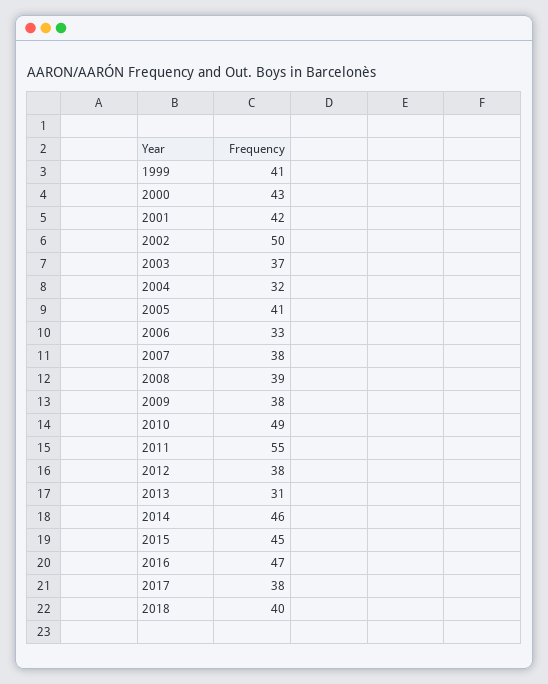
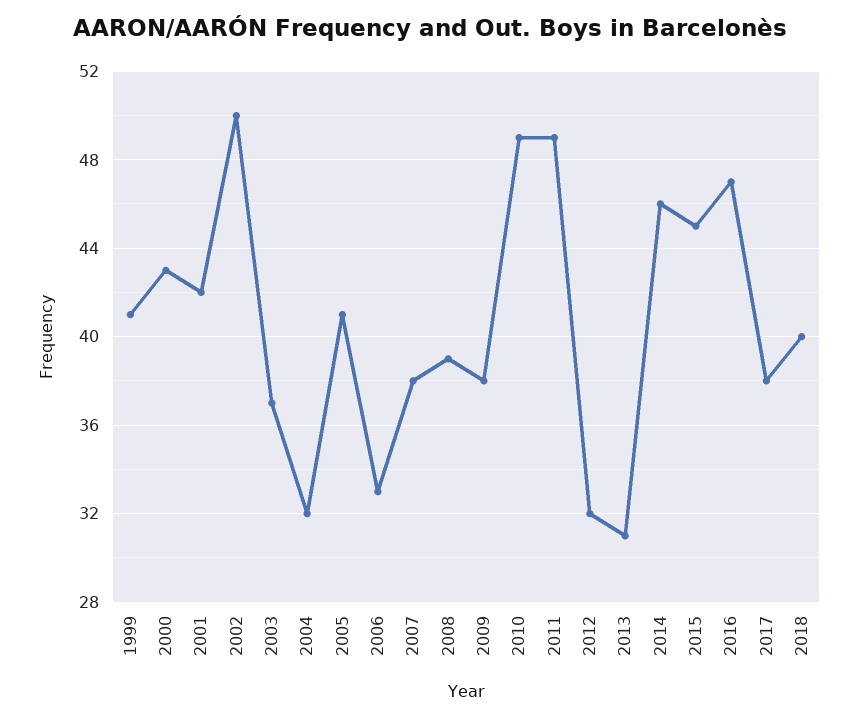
2011: 55 -> 49
2012: 38 -> 32

